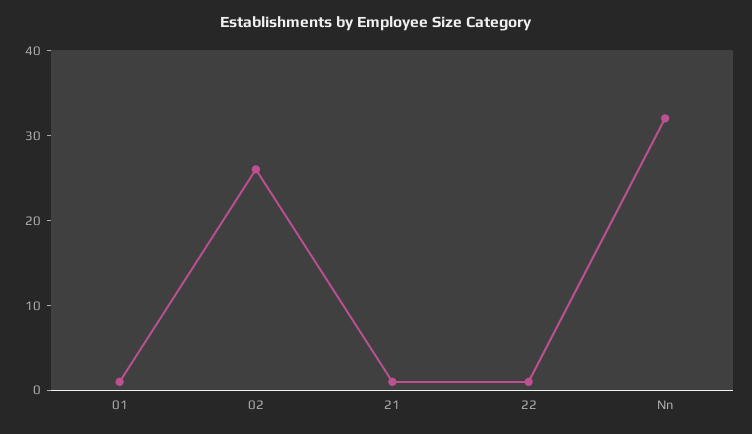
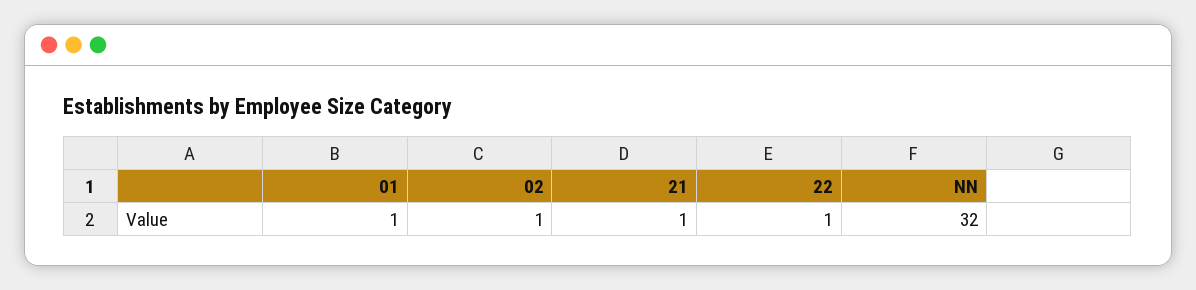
02: 26 -> 1

